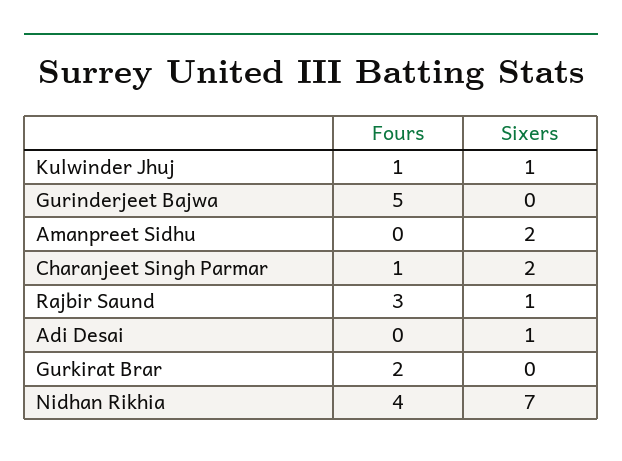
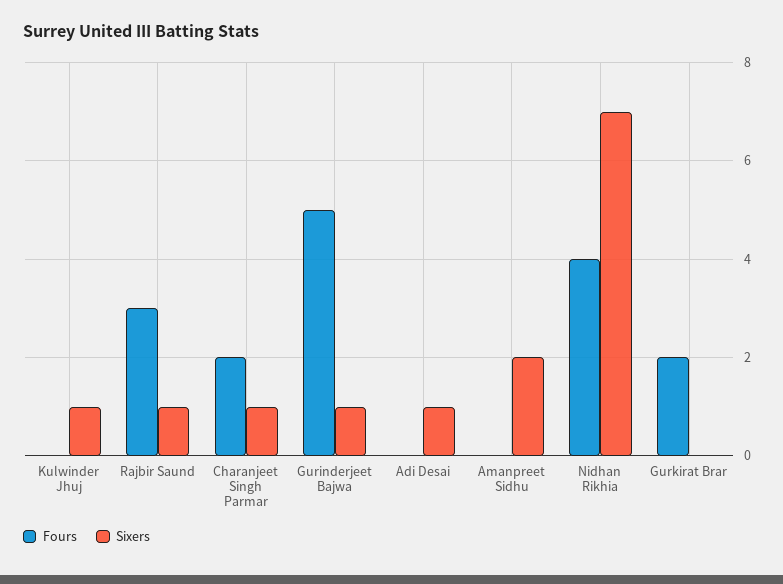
Fours, Kulwinder Jhuj: 1 -> 0
Sixers, Gurinderjeet Bajwa: 0 -> 1
Fours, Charanjeet Singh Parmar: 1 -> 2
Sixers, Charanjeet Singh Parmar: 2 -> 1

